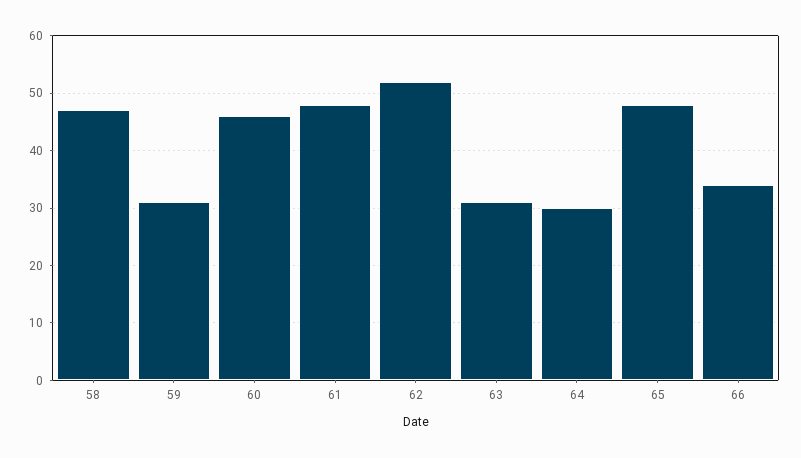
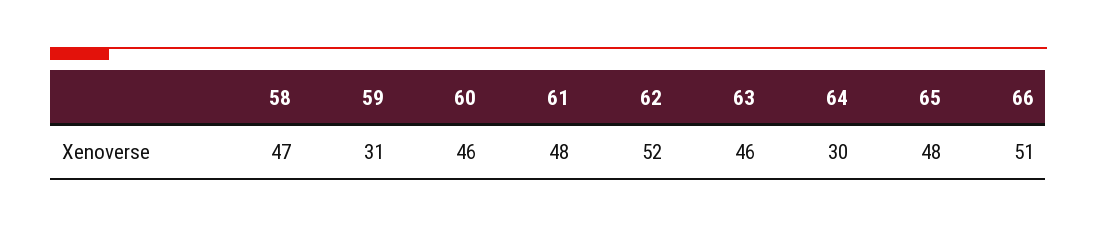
63: 30 -> 46
66: 35 -> 51

